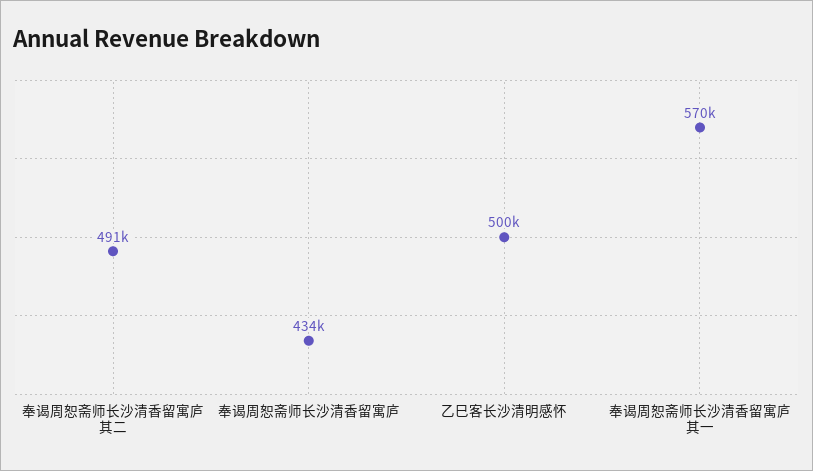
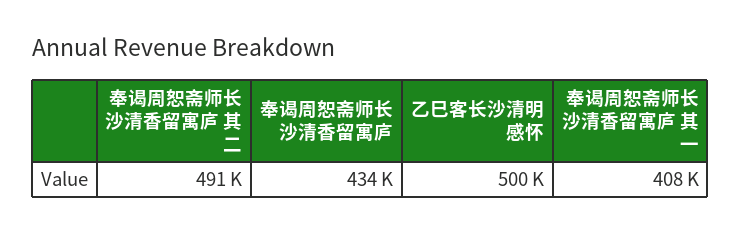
奉谒周恕斋师长沙清香留寓庐 其一: 570000 -> 408000

